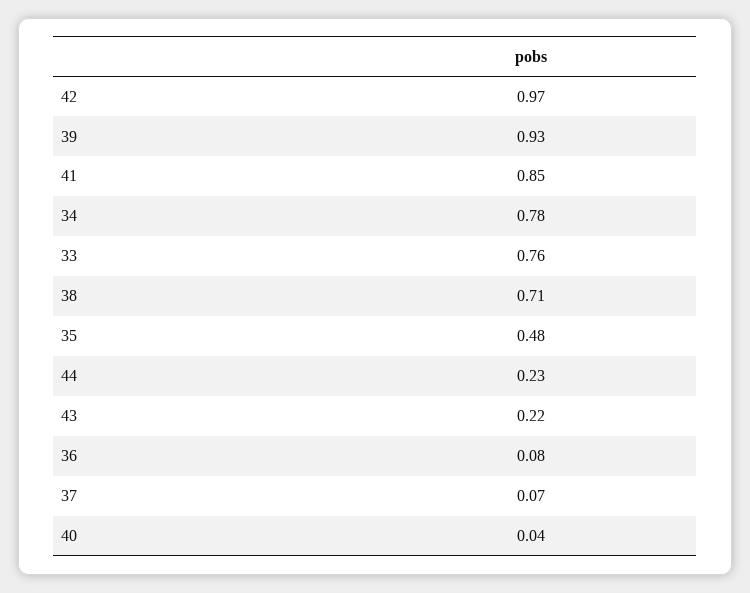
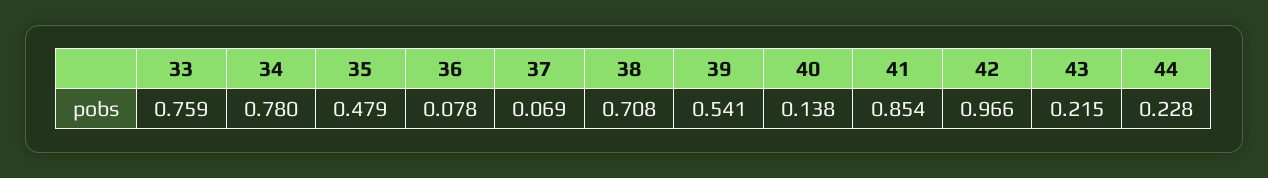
39: 0.93 -> 0.541
40: 0.04 -> 0.138

